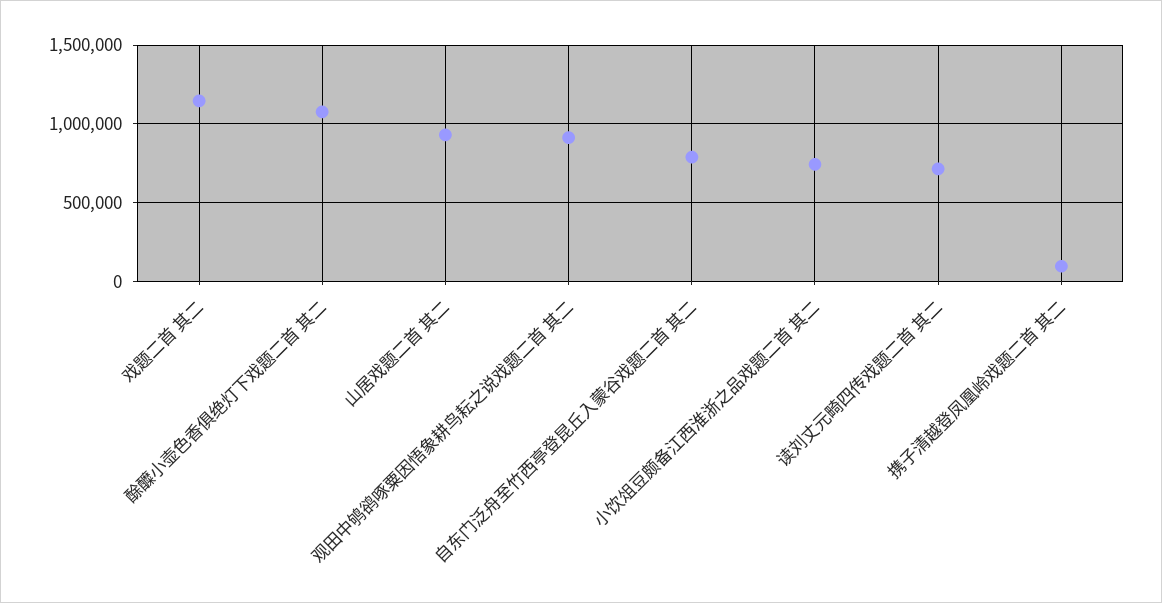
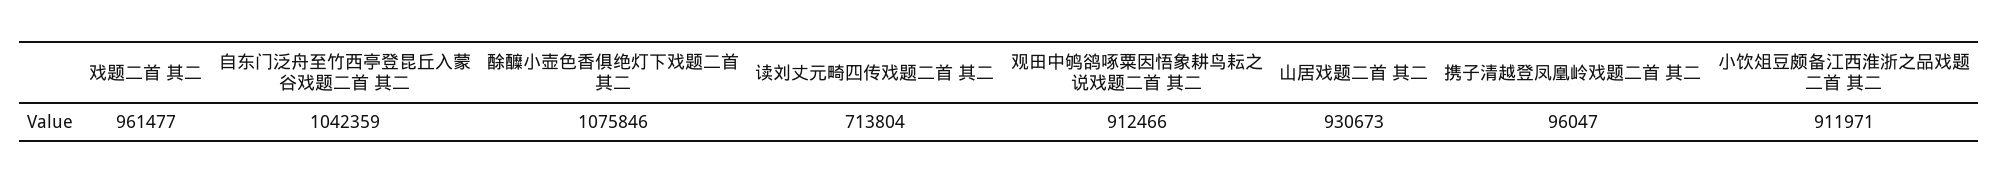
戏题二首 其二: 1150000 -> 961477
自东门泛舟至竹西亭登昆丘入蒙谷戏题二首 其二: 800000 -> 1042359
小饮俎豆颇备江西淮浙之品戏题二首 其二: 750000 -> 911971

